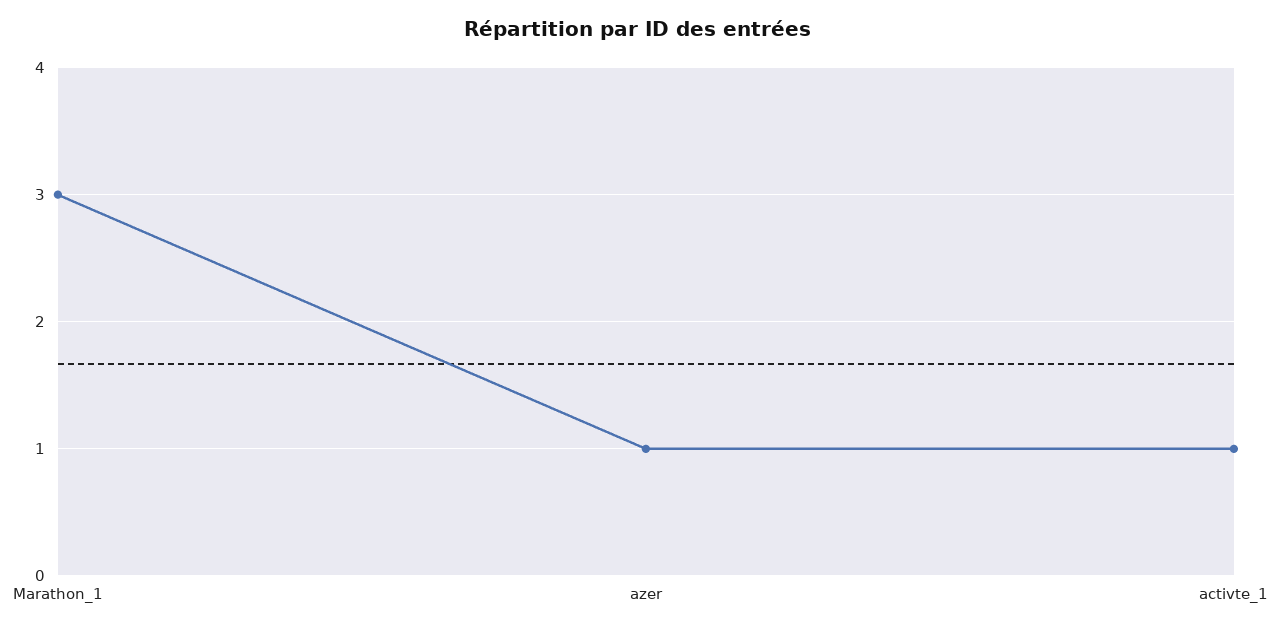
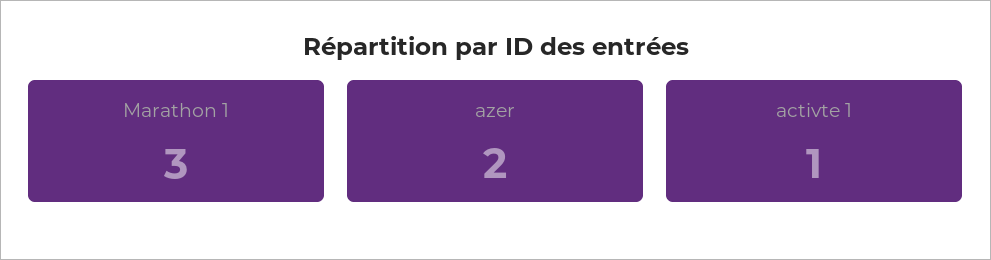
azer: 1 -> 2

